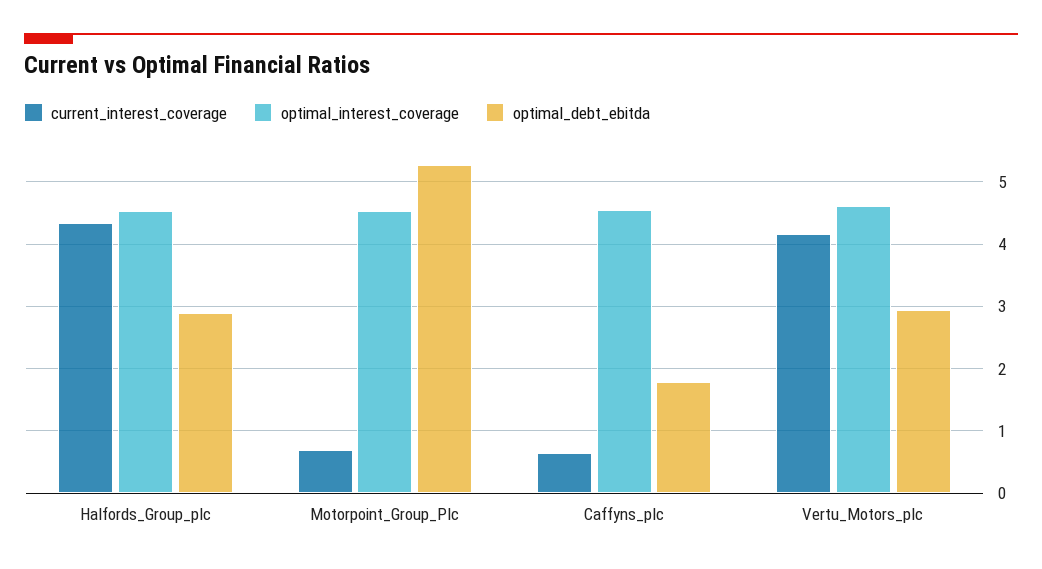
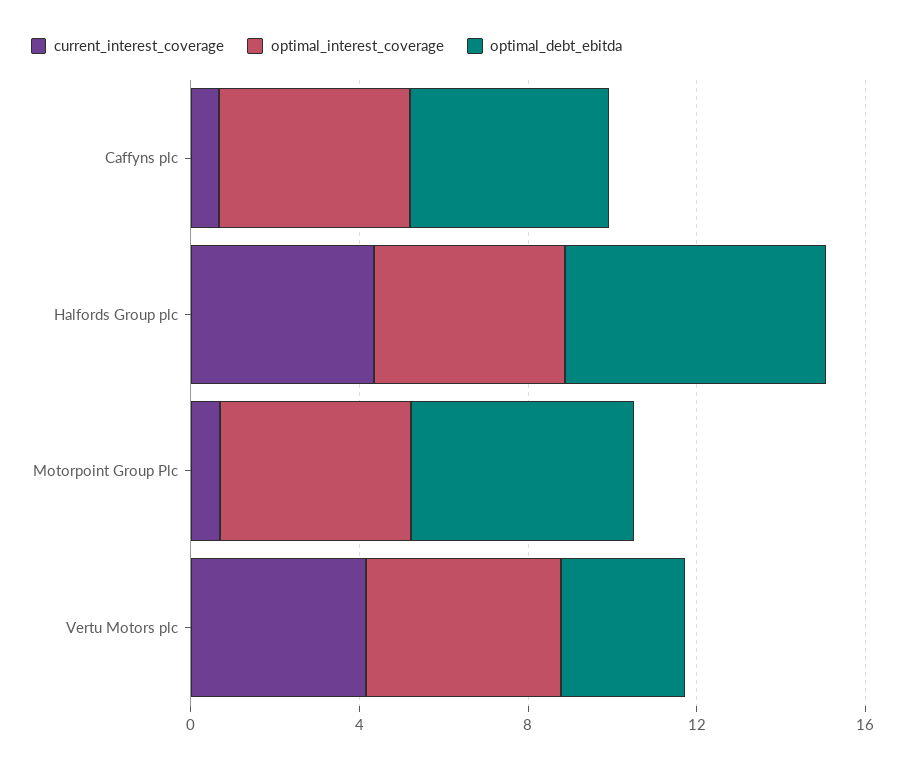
optimal_debt_ebitda, Halfords_Group_plc: 2.9 -> 6
optimal_debt_ebitda, Caffyns_plc: 1.8 -> 5

